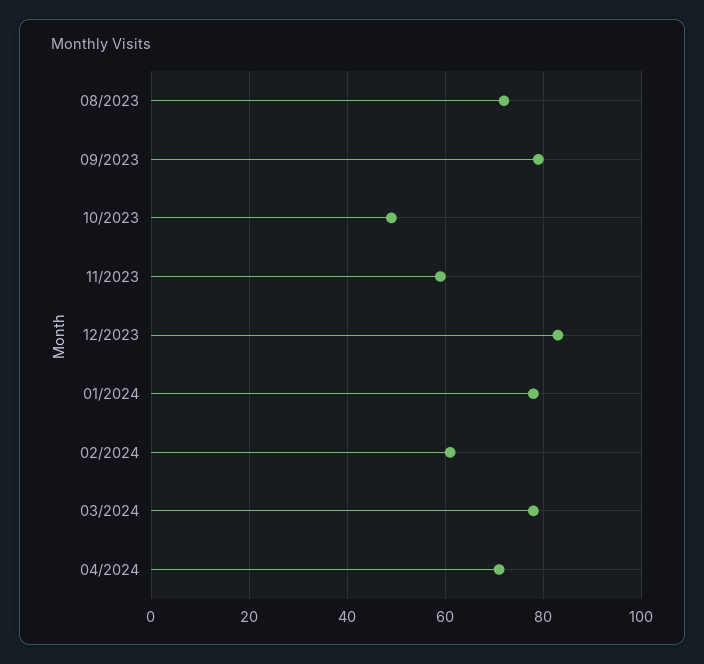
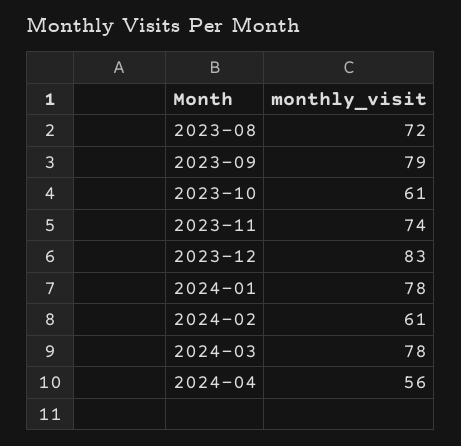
10/2023: 50 -> 61
11/2023: 60 -> 74
04/2024: 70 -> 56

